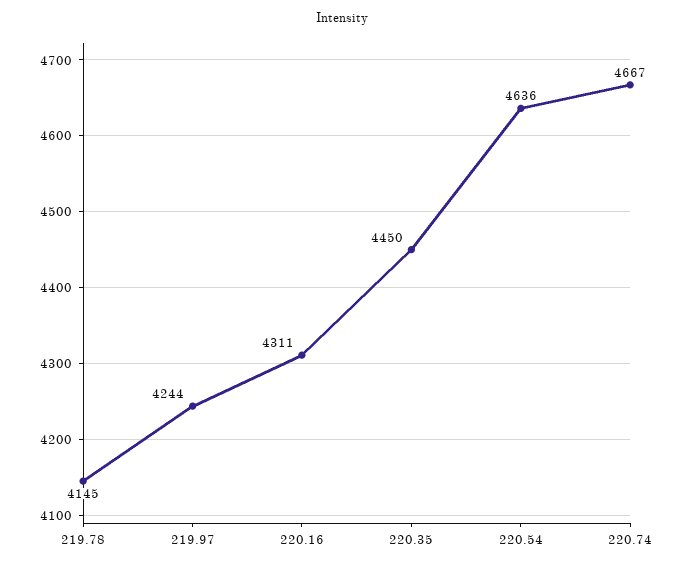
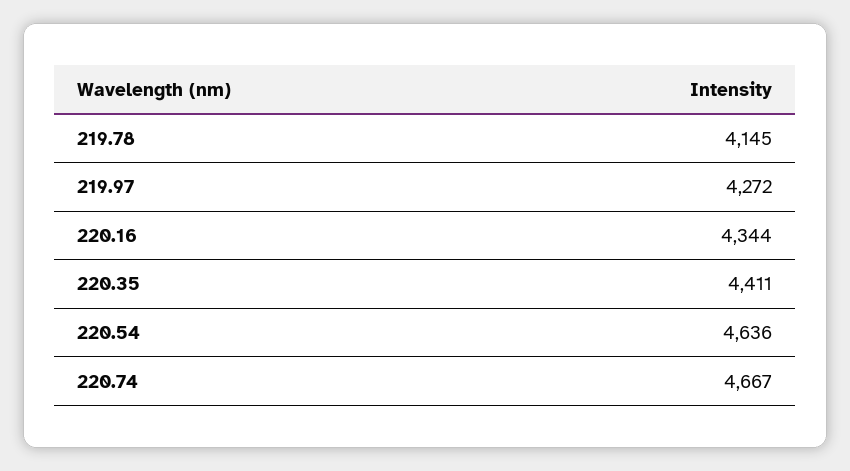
219.97: 4244 -> 4272
220.16: 4311 -> 4344
220.35: 4450 -> 4411

